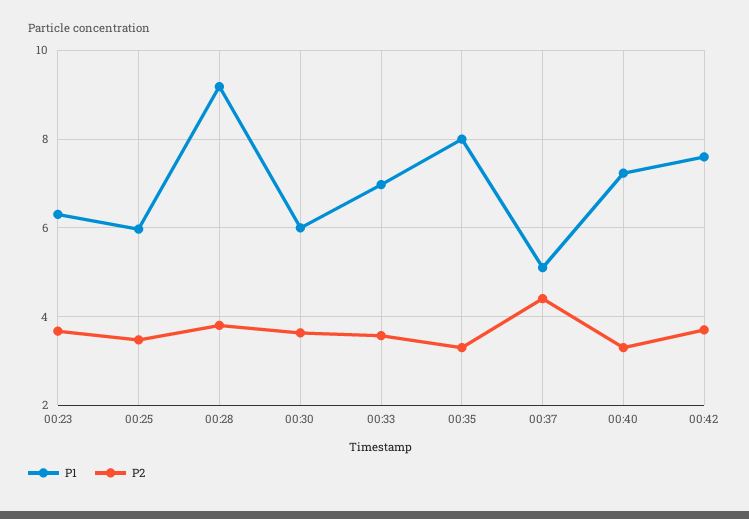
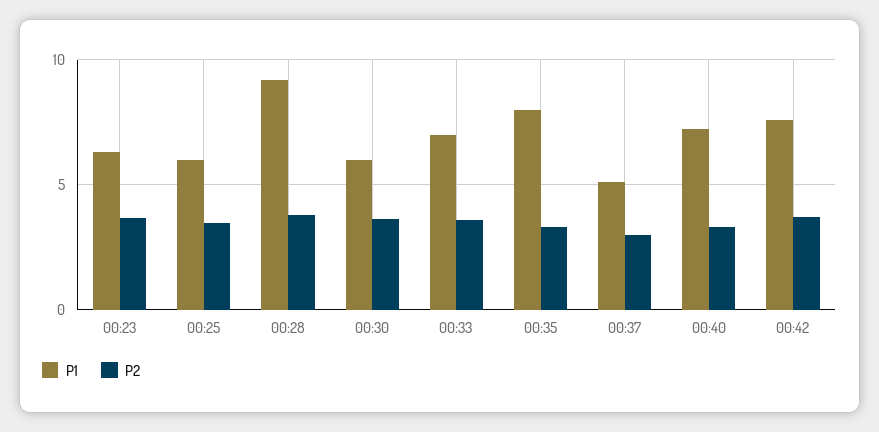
P2, 00:37: 4.4 -> 3

